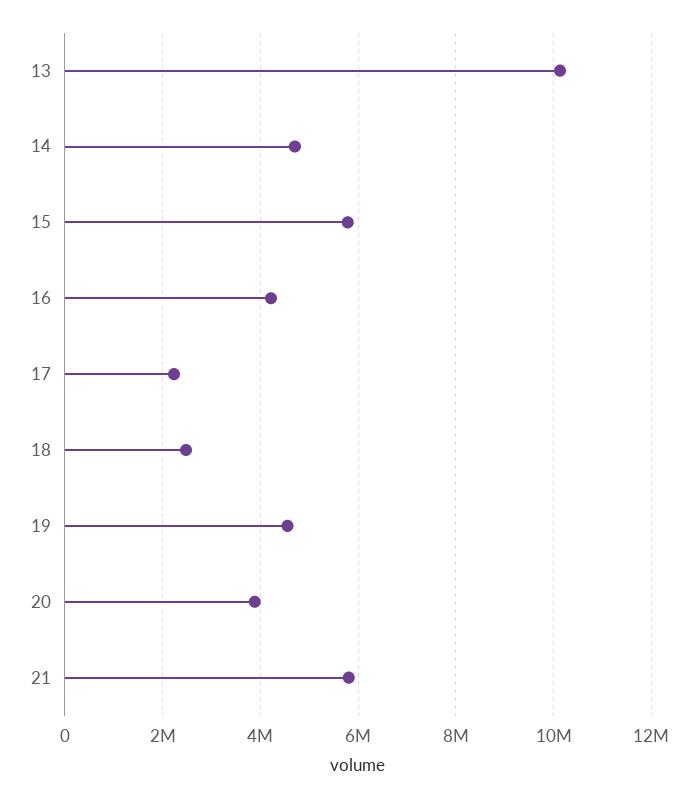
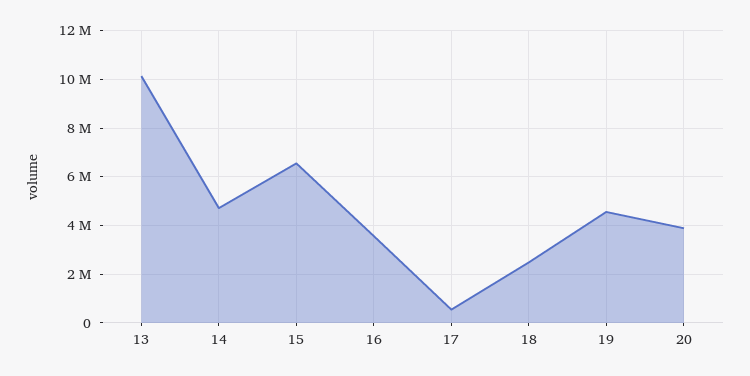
15: 5800000 -> 6500000
16: 4200000 -> 3500000
17: 2200000 -> 500000
21: 5800000 -> none

